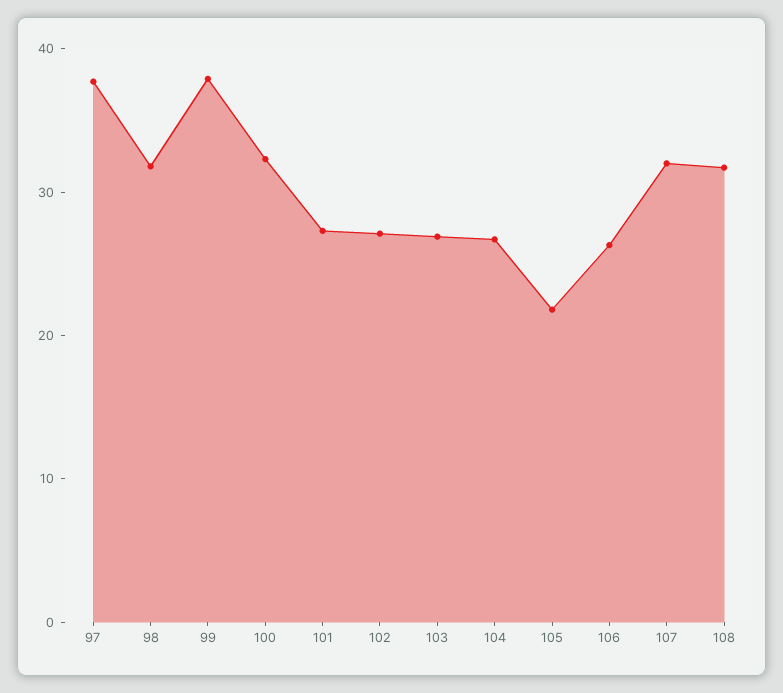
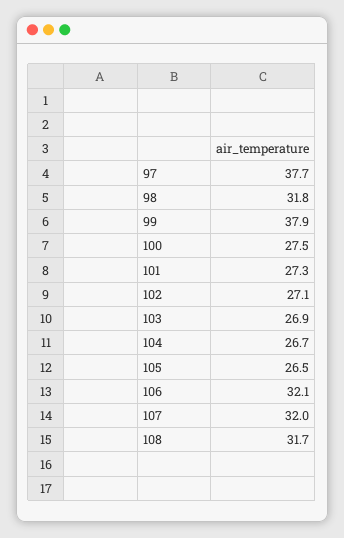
100: 32 -> 27.5
105: 22 -> 26.5
106: 26 -> 32.1

